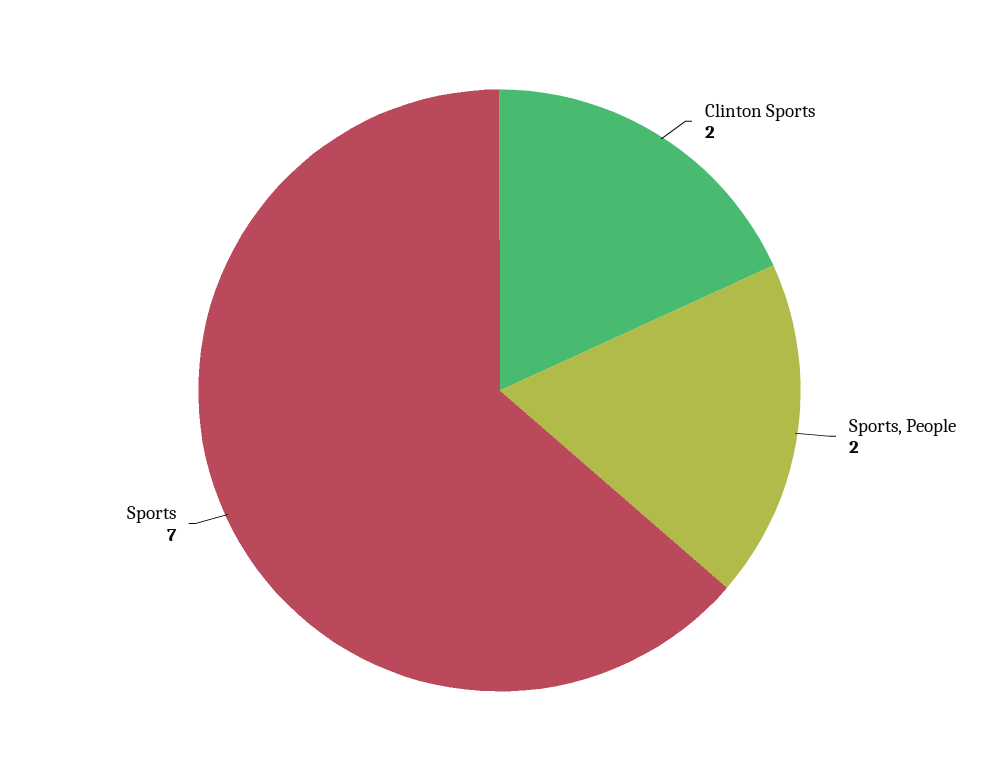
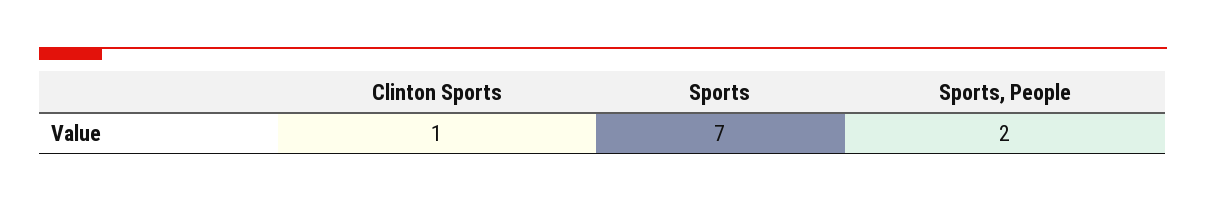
Clinton Sports: 2 -> 1

